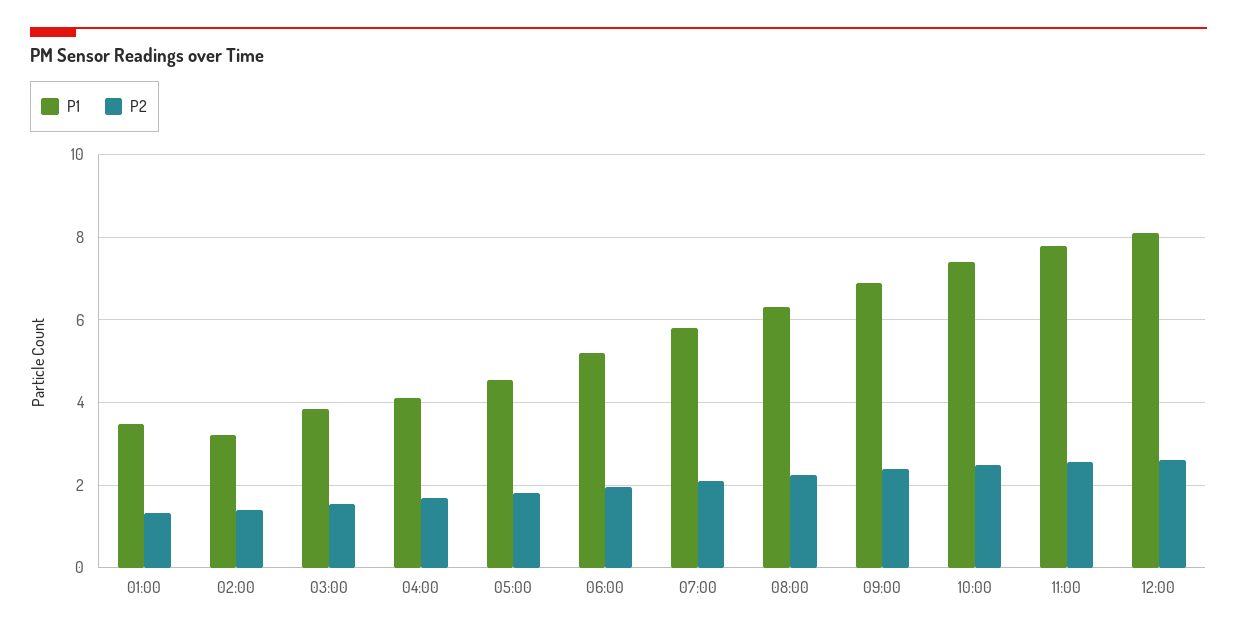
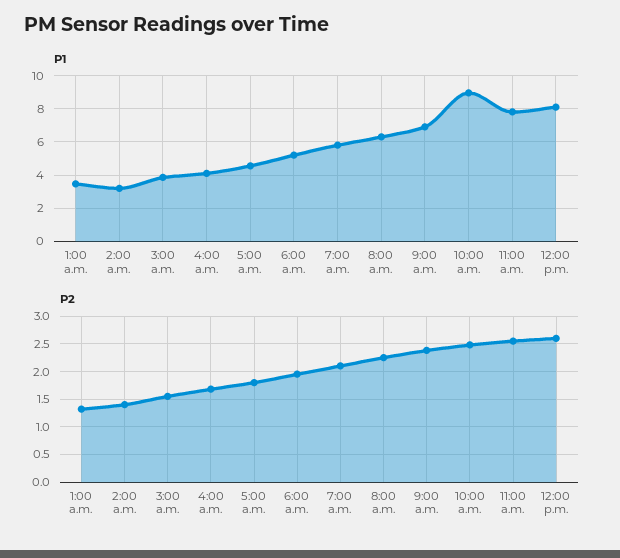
P1, 10:00: 7.4 -> 9

